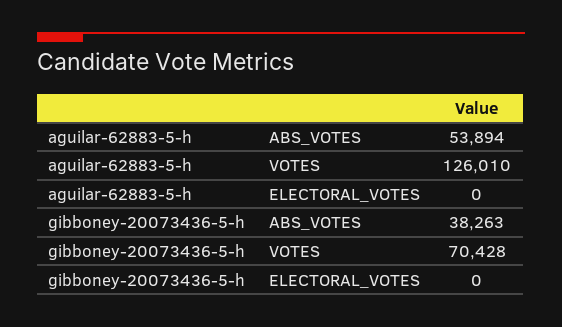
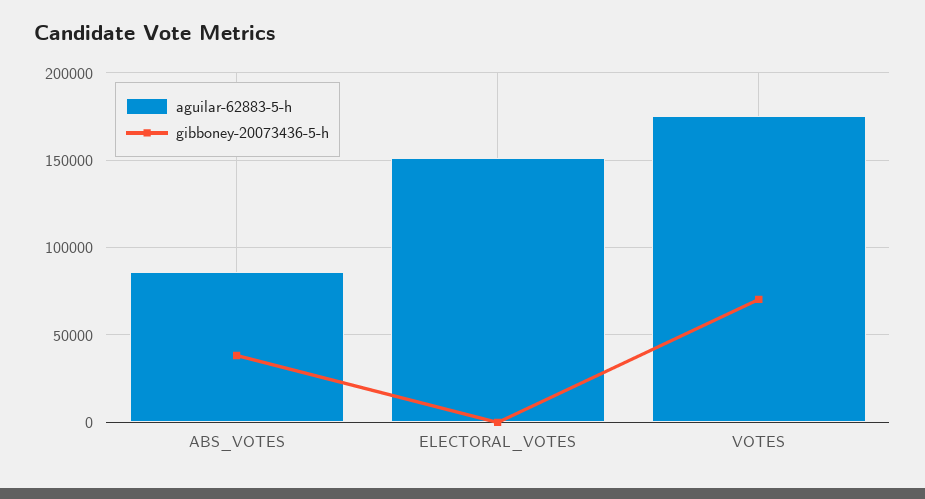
aguilar-62883-5-h, ABS_VOTES: 53894 -> 85000
aguilar-62883-5-h, VOTES: 126010 -> 175000
aguilar-62883-5-h, ELECTORAL_VOTES: 0 -> 150000

